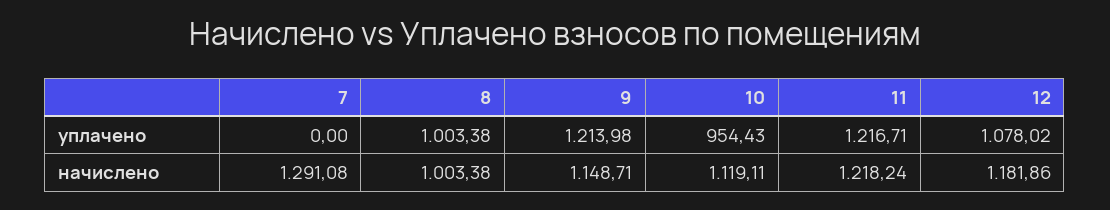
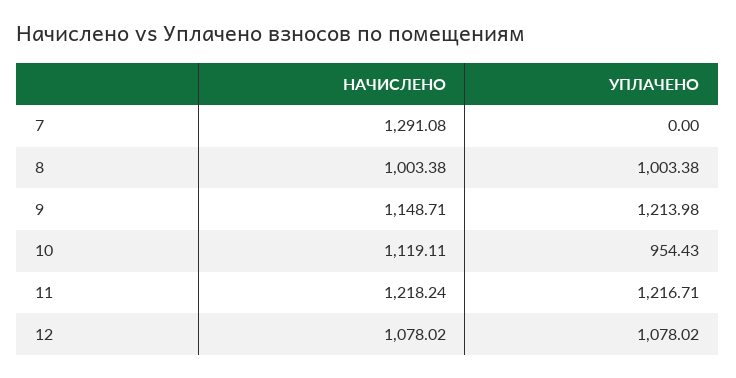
12, начислено: 1181.86 -> 1078.02

